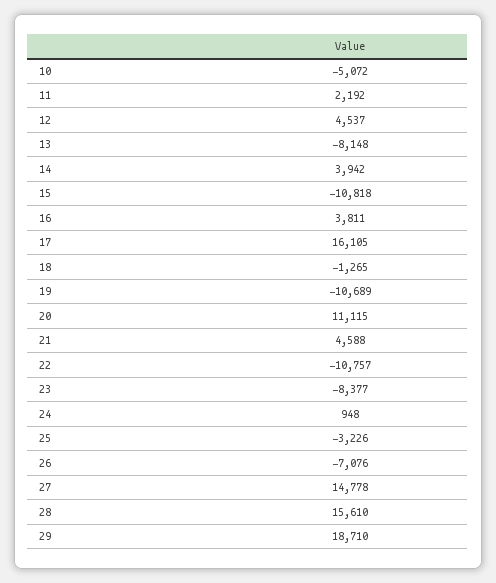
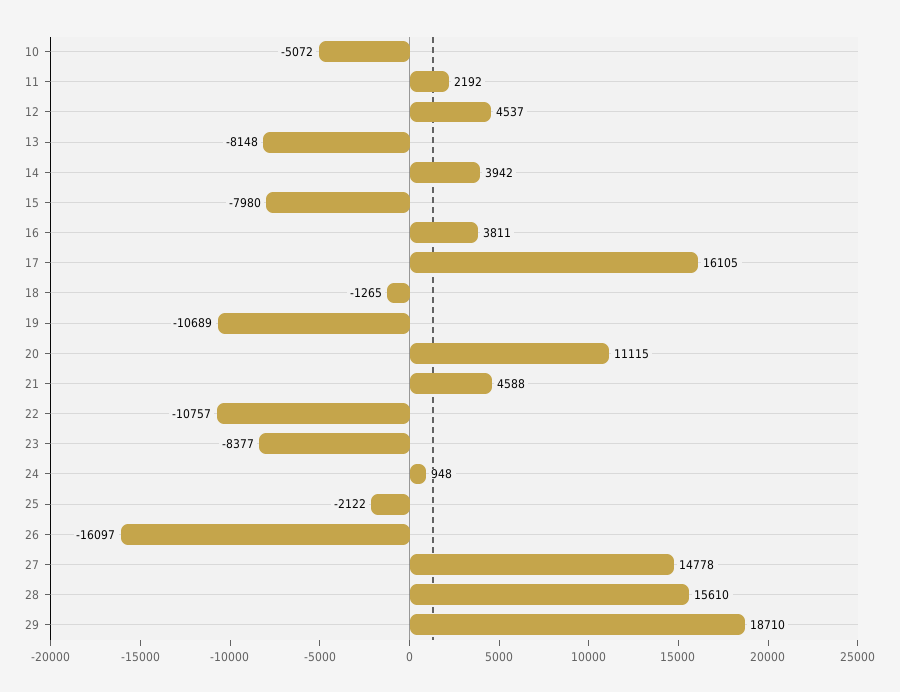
15: -10818 -> -7980
25: -3226 -> -2122
26: -7076 -> -16097

